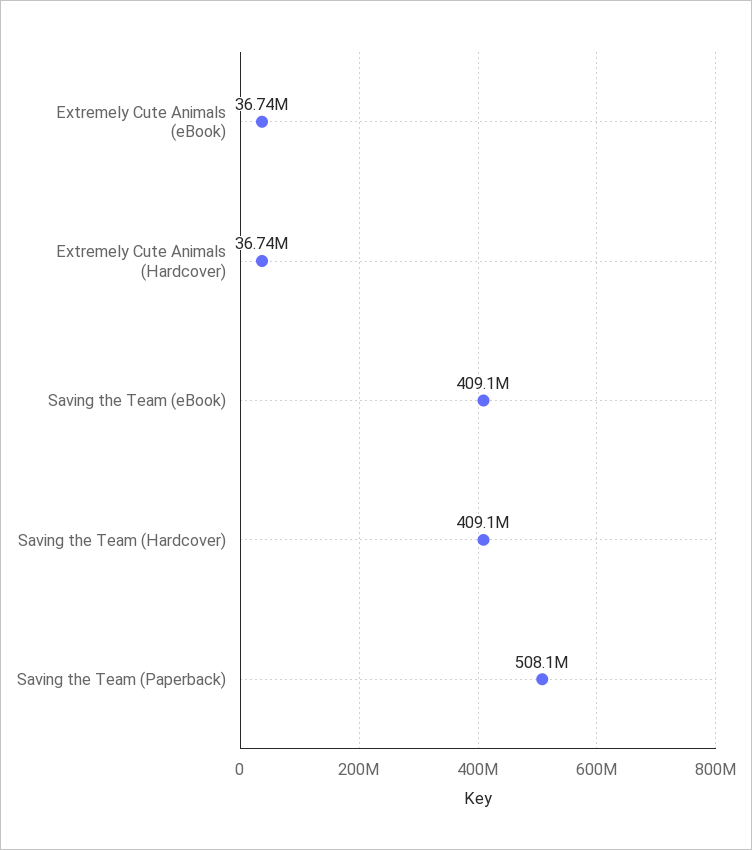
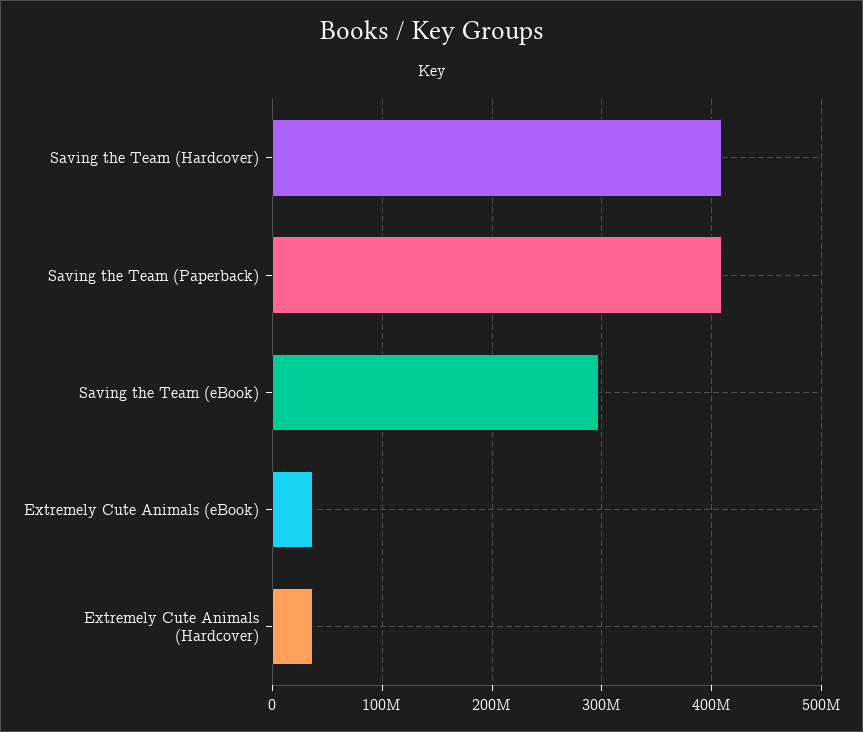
Saving the Team (eBook): 409100000 -> 300000000
Saving the Team (Paperback): 508100000 -> 410000000

